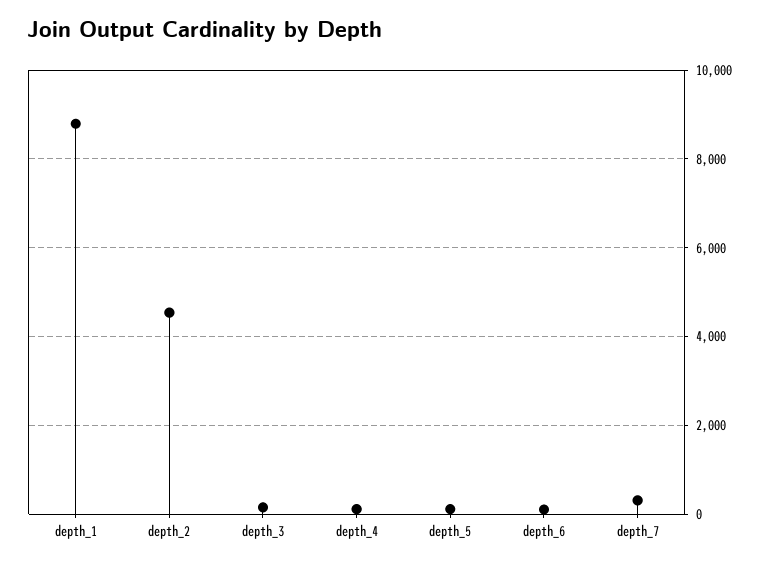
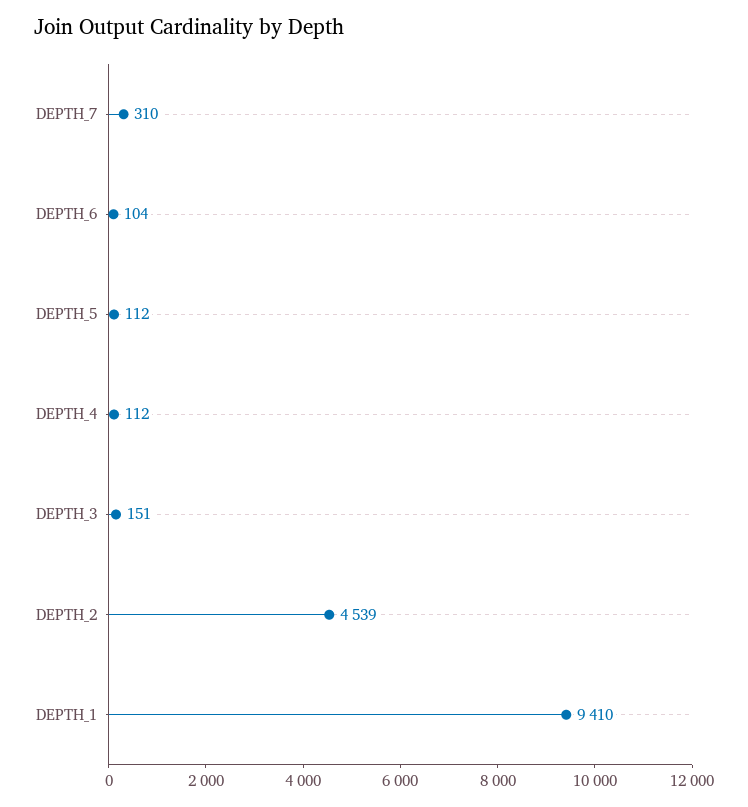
depth_1: 8800 -> 9410

